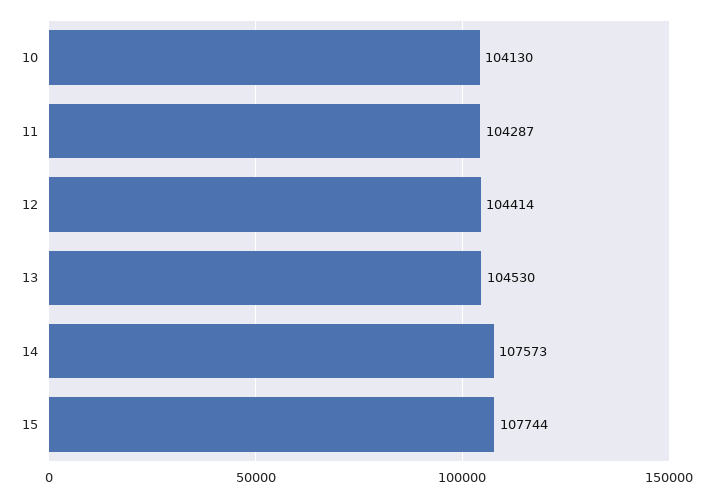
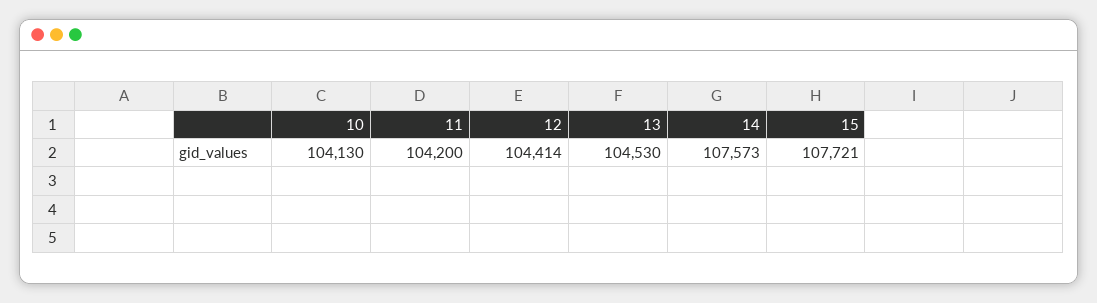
11: 104287 -> 104200
15: 107744 -> 107721

